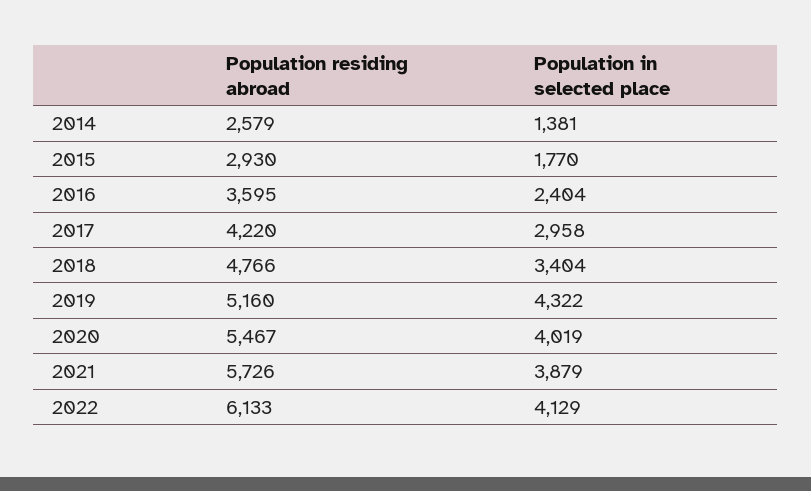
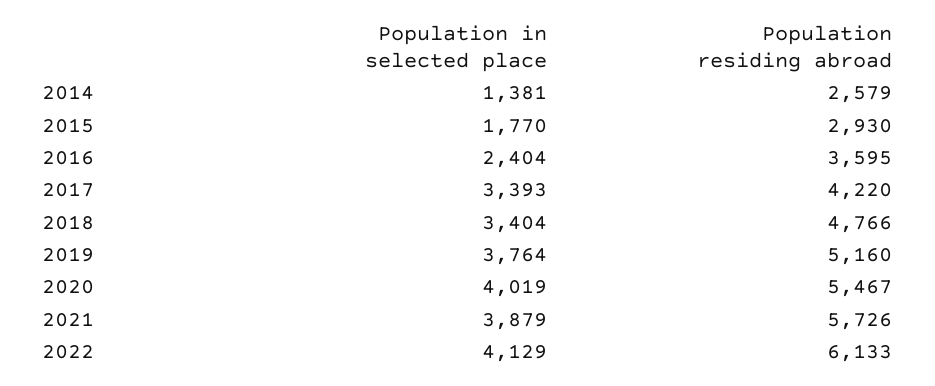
Population in selected place, 2017: 2958 -> 3393
Population in selected place, 2019: 4322 -> 3764

